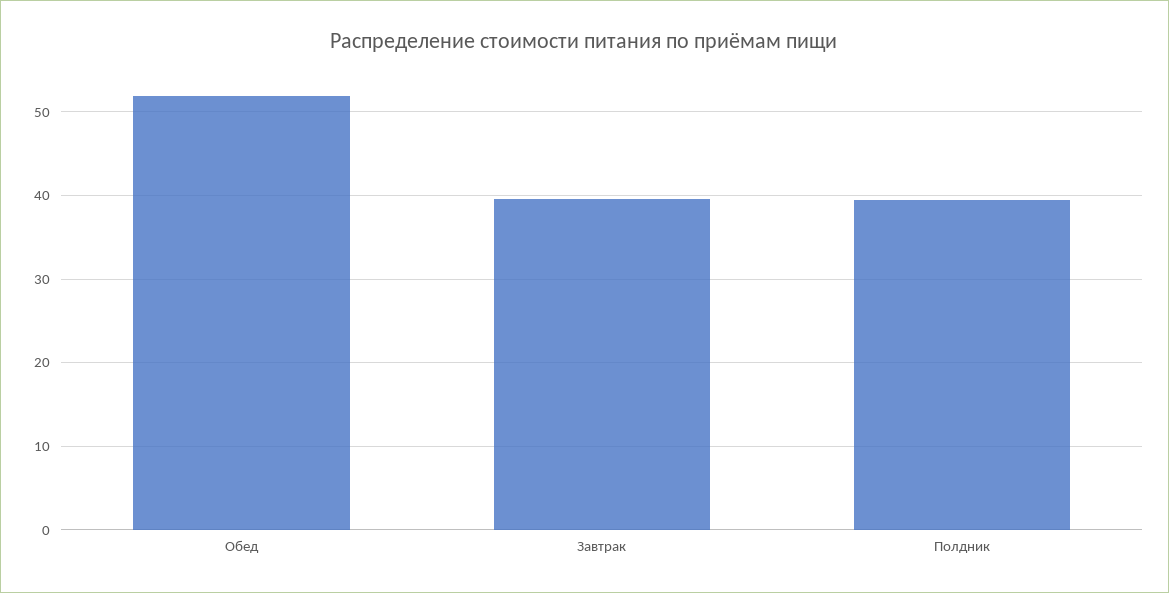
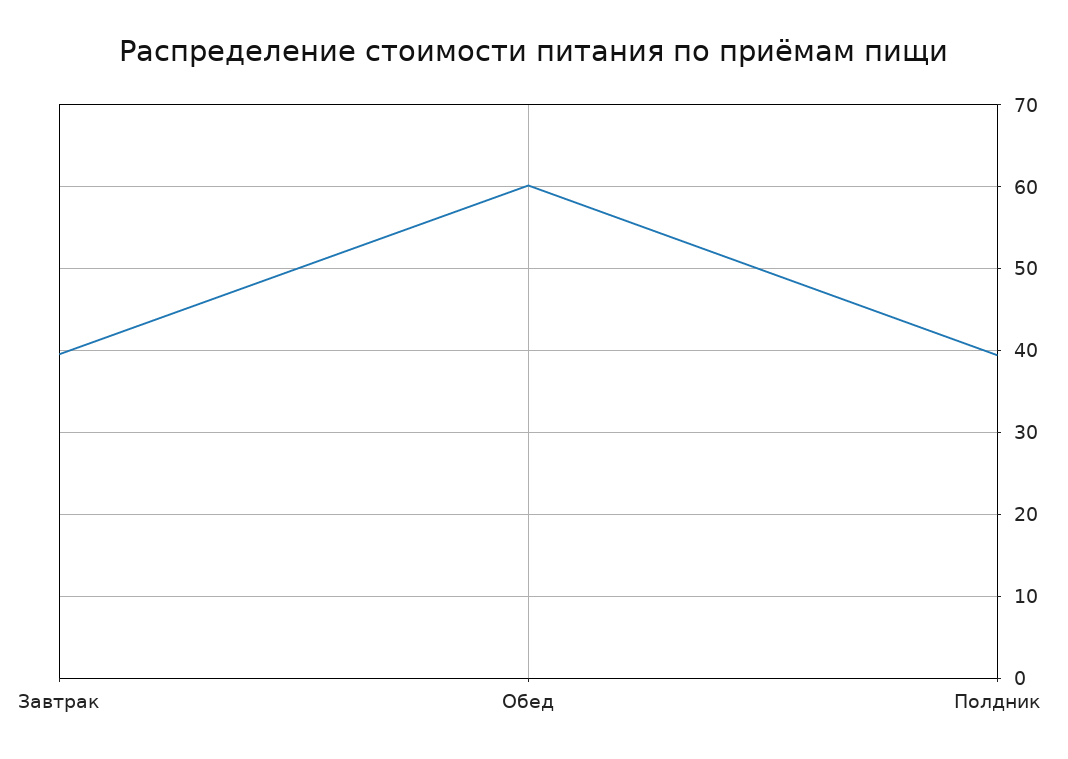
Обед: 52 -> 60

